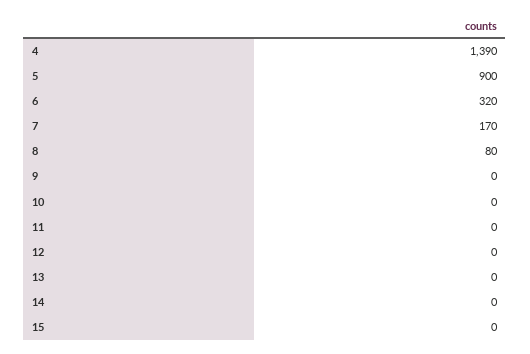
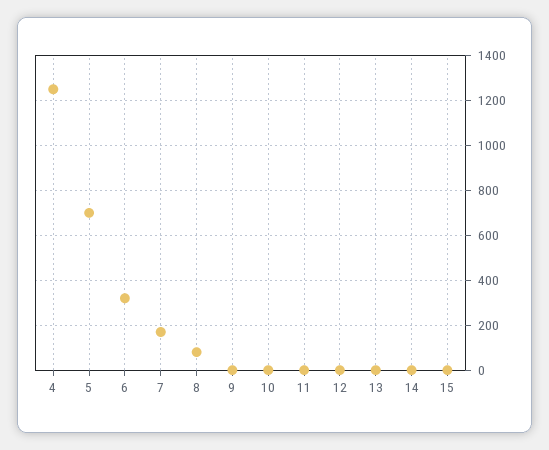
4: 1390 -> 1250
5: 900 -> 700

